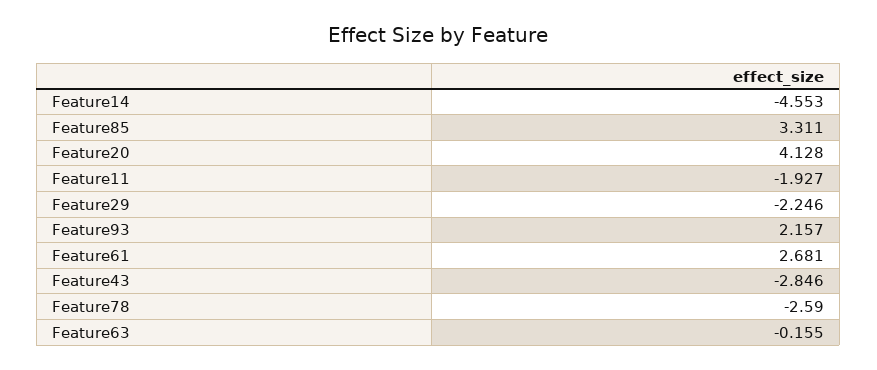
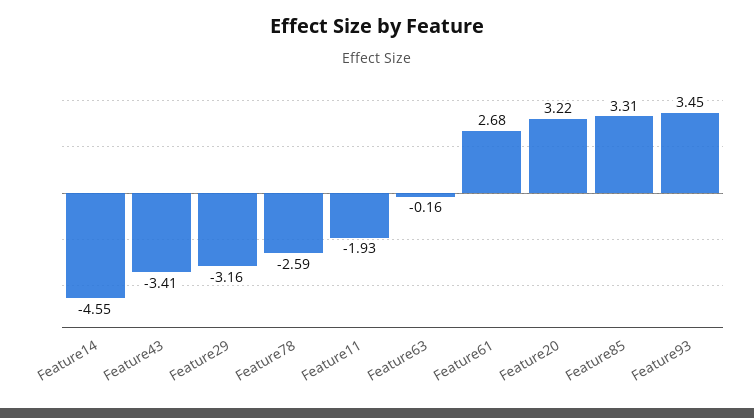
Feature20: 4.128 -> 3.22
Feature29: -2.246 -> -3.16
Feature93: 2.157 -> 3.45
Feature43: -2.846 -> -3.41

